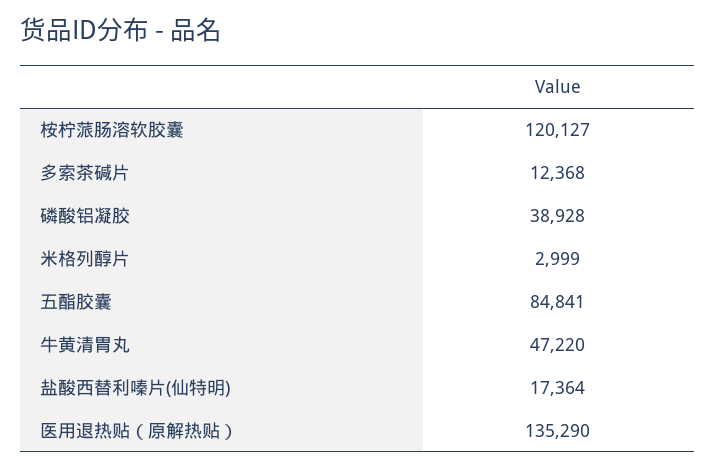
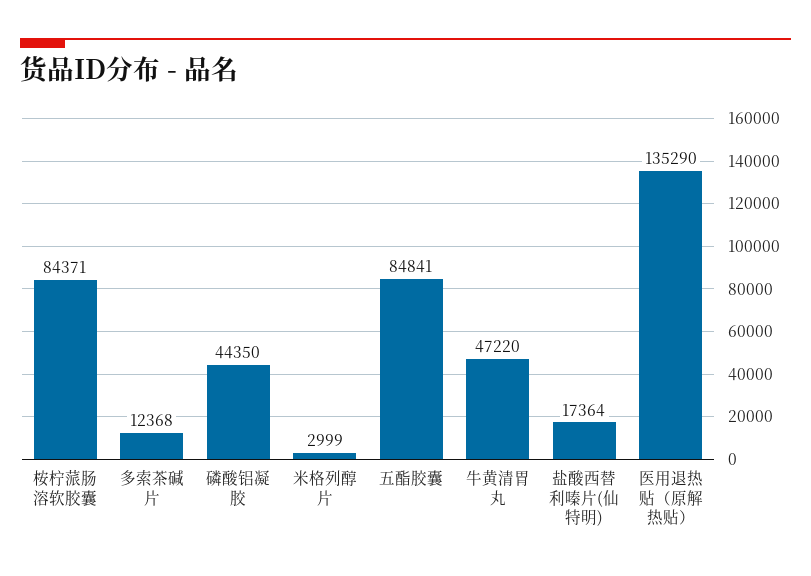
桉柠蒎肠溶软胶囊: 120127 -> 84371
磷酸铝凝胶: 38928 -> 44350

